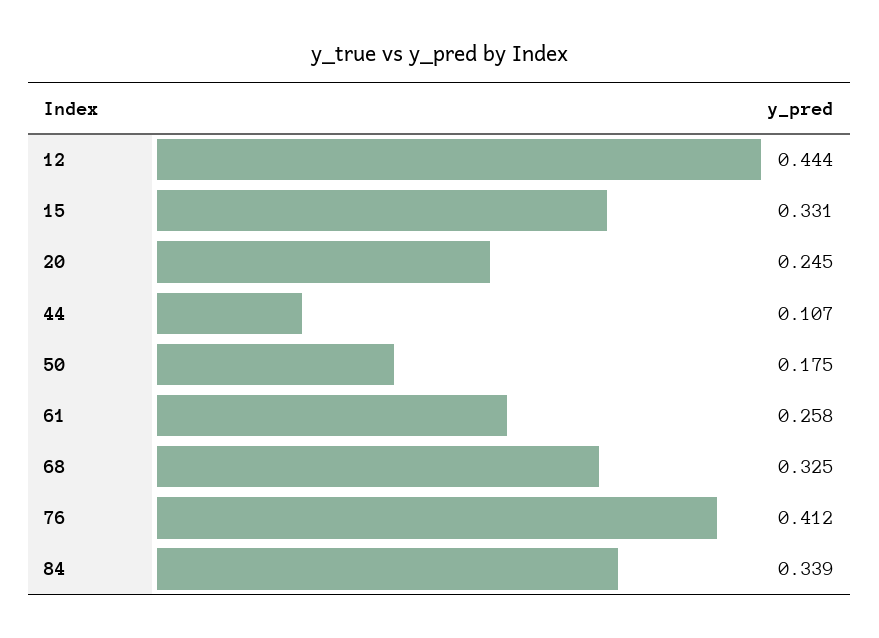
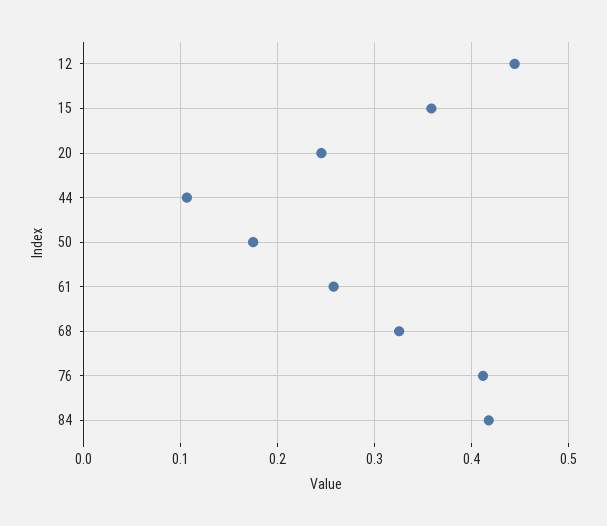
15: 0.331 -> 0.36
84: 0.339 -> 0.42

